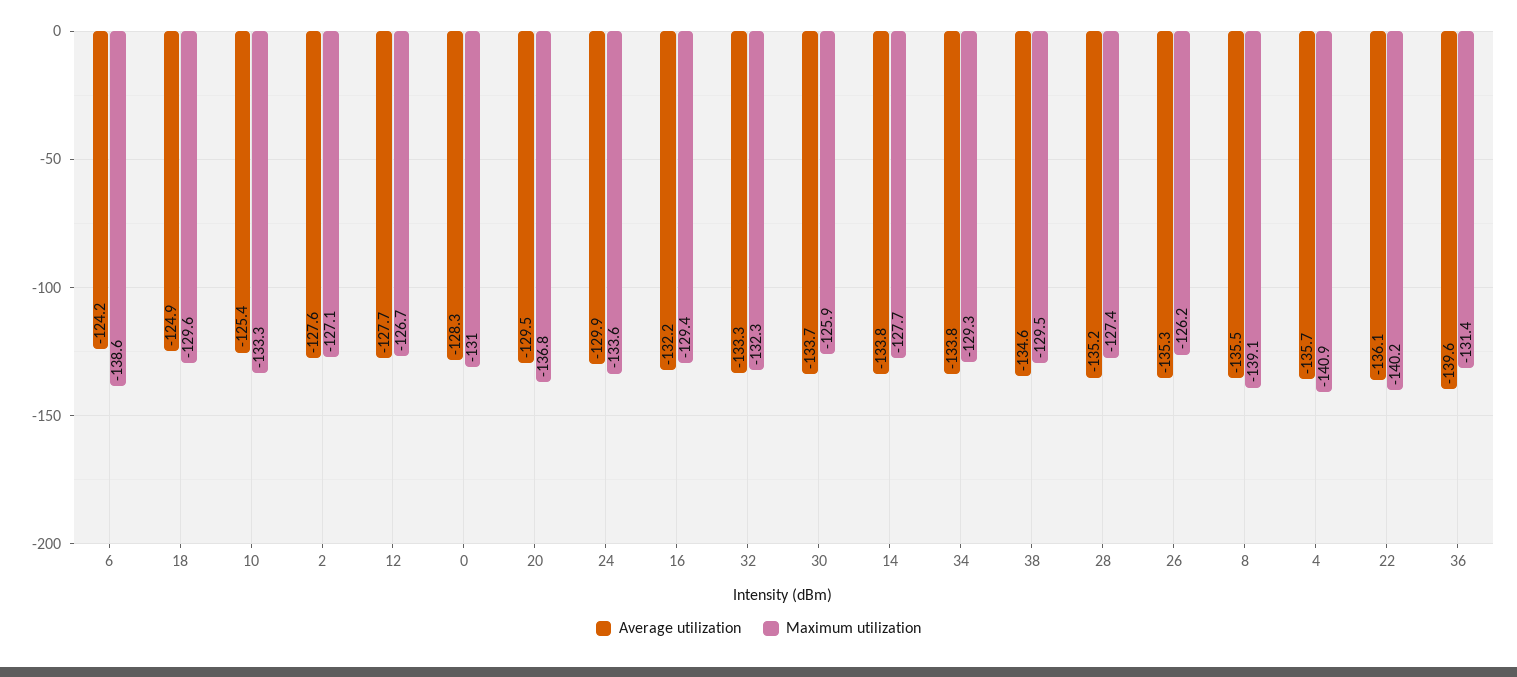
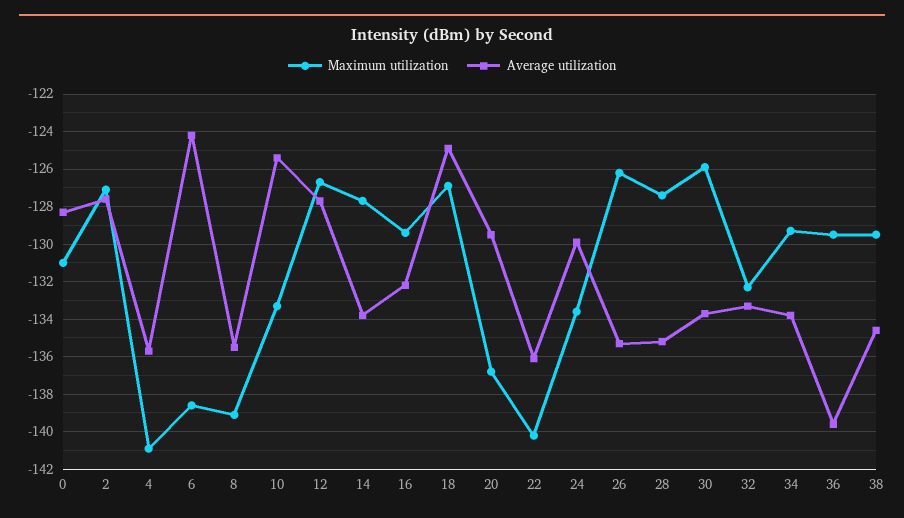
Maximum utilization, 18: -129.6 -> -127
Maximum utilization, 36: -131.4 -> -129.5

